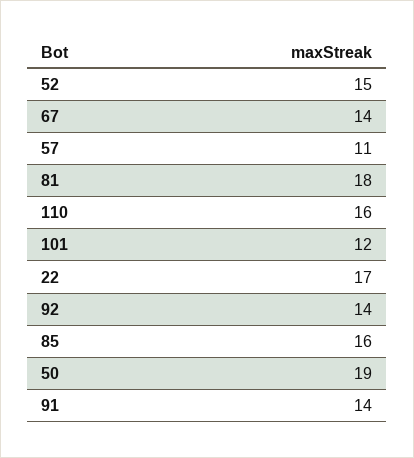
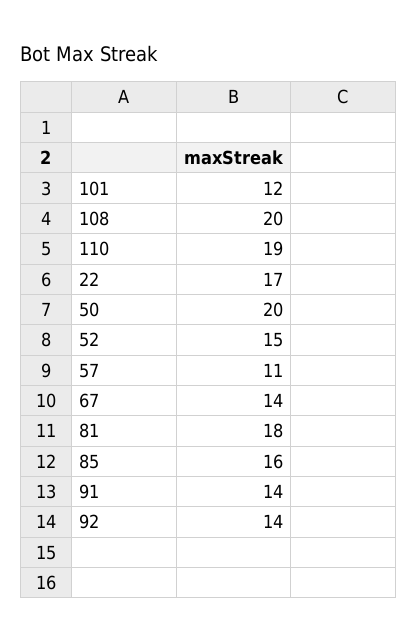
110: 16 -> 19
50: 19 -> 20
108: none -> 20

